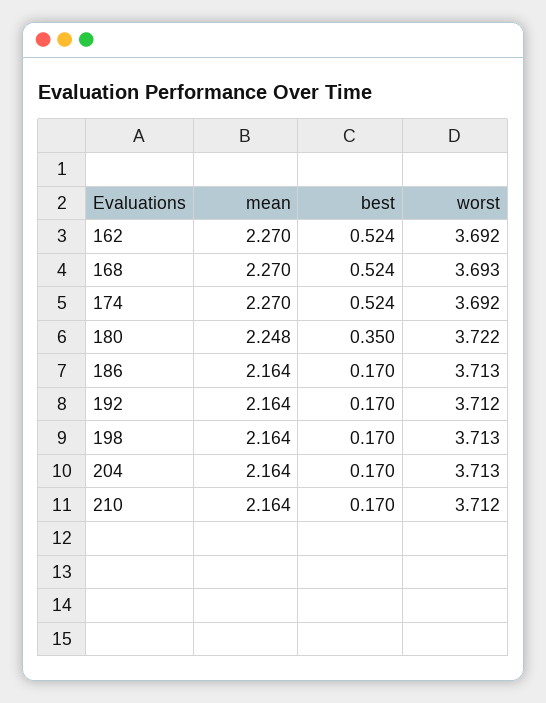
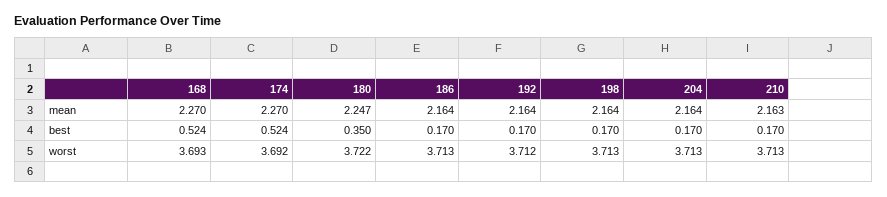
mean, 162: 2.27 -> none
best, 162: 0.524 -> none
worst, 162: 3.692 -> none
mean, 180: 2.248 -> 2.247
mean, 210: 2.164 -> 2.163
worst, 210: 3.712 -> 3.713

